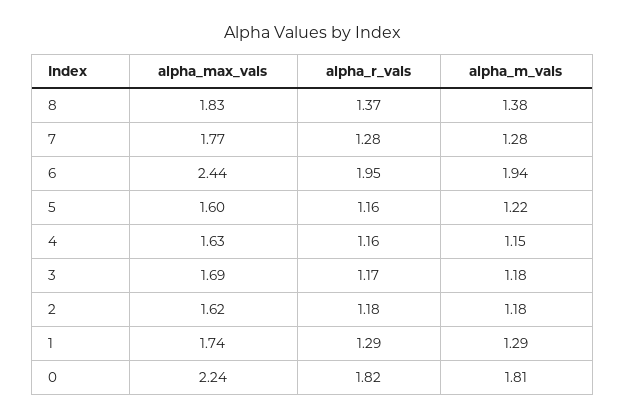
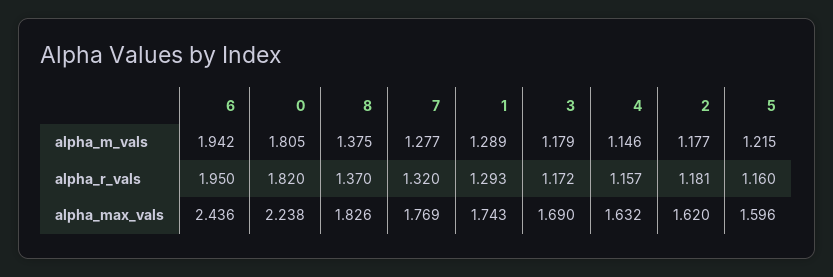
alpha_r_vals, 7: 1.28 -> 1.32

